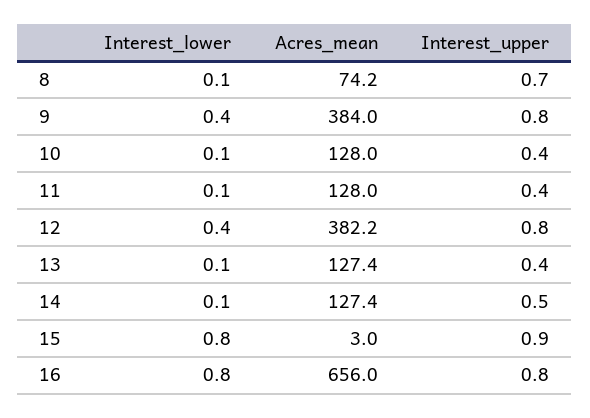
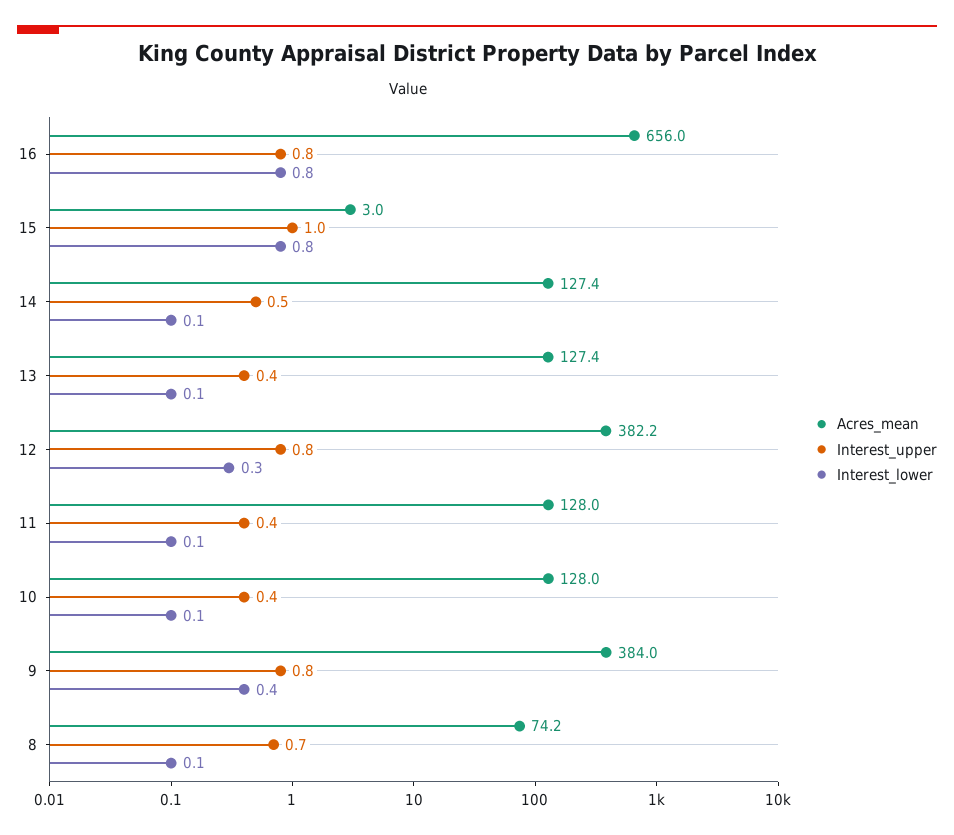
Interest_lower, 12: 0.4 -> 0.3
Interest_upper, 15: 0.9 -> 1

